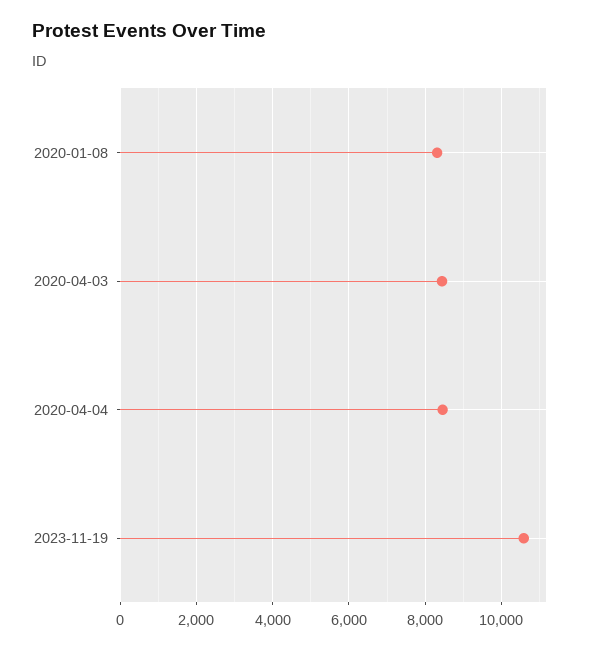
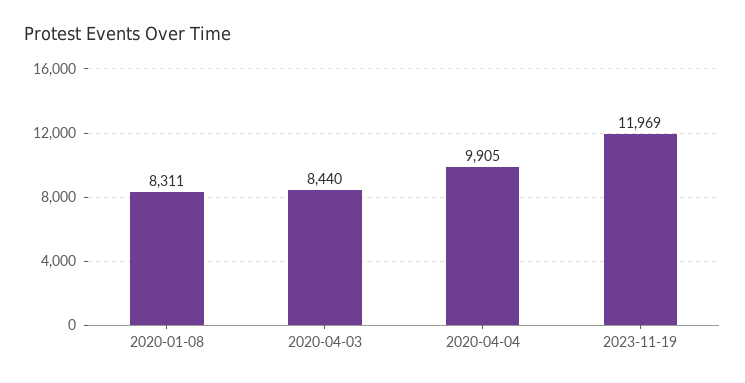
2020-04-04: 8400 -> 9905
2023-11-19: 10600 -> 11969

